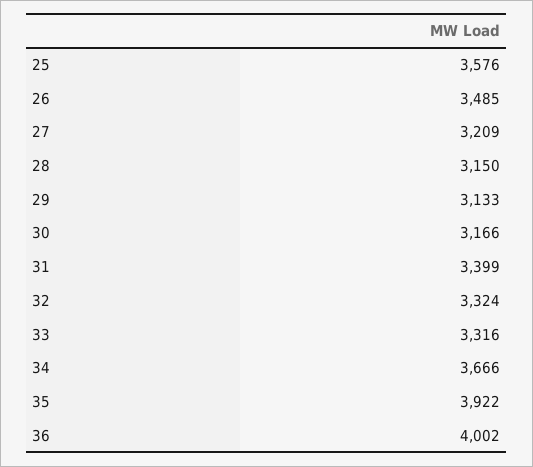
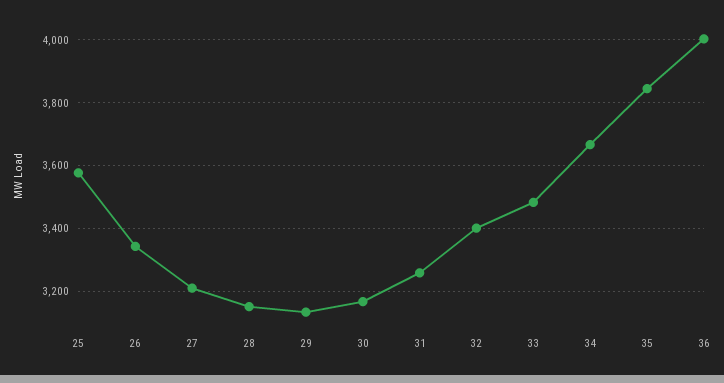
26: 3485 -> 3340
31: 3399 -> 3260
32: 3324 -> 3400
33: 3316 -> 3480
35: 3922 -> 3840

